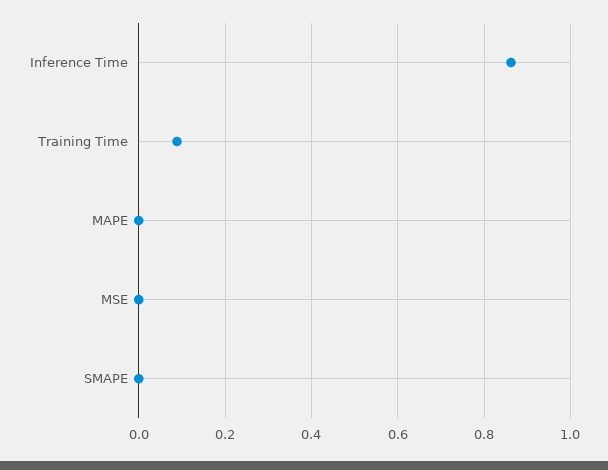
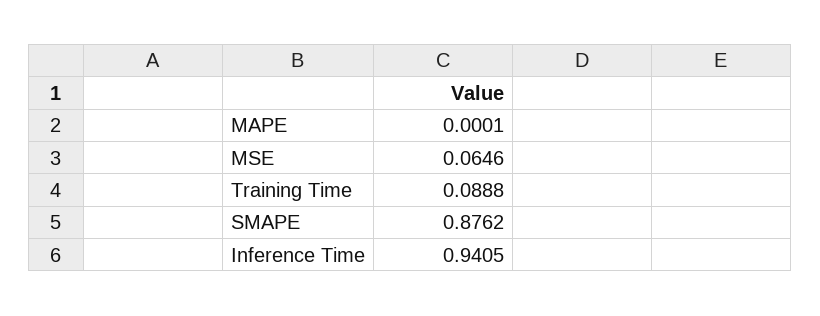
Inference Time: 0.86 -> 0.9405
MSE: 0 -> 0.0646
SMAPE: 0 -> 0.8762

